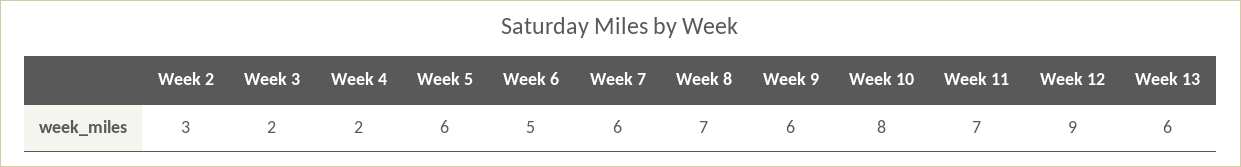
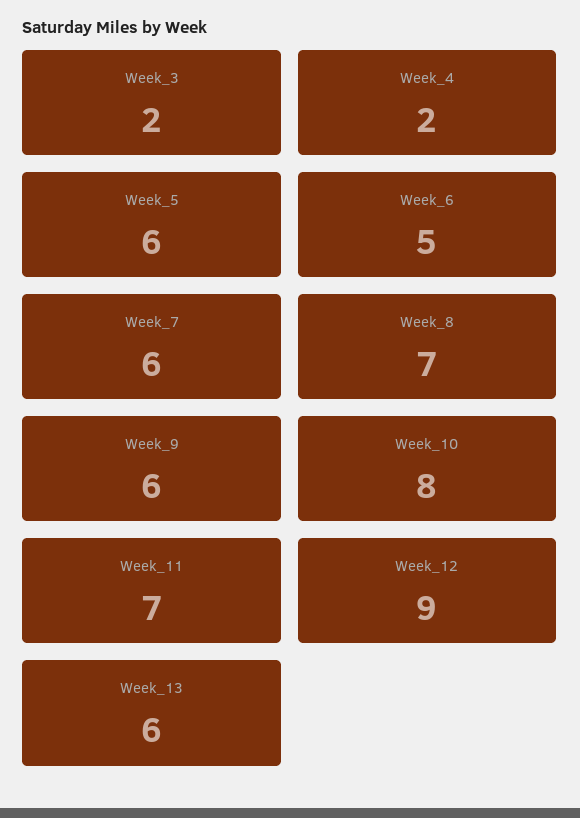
Week 2: 3 -> none

